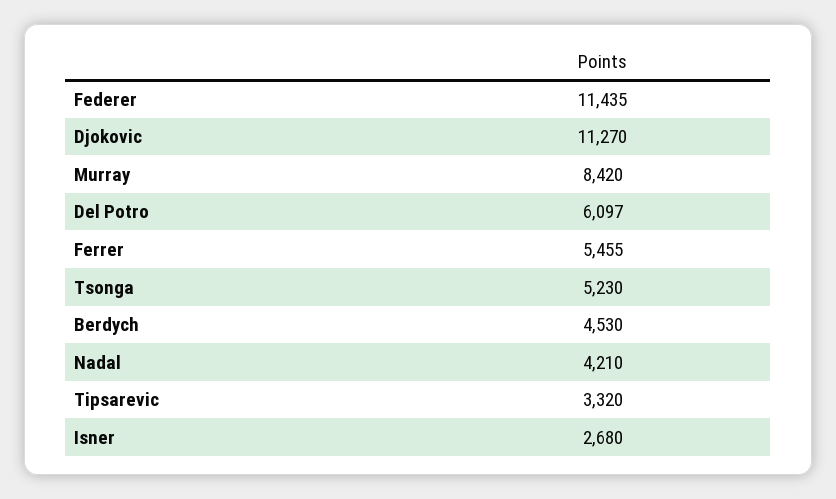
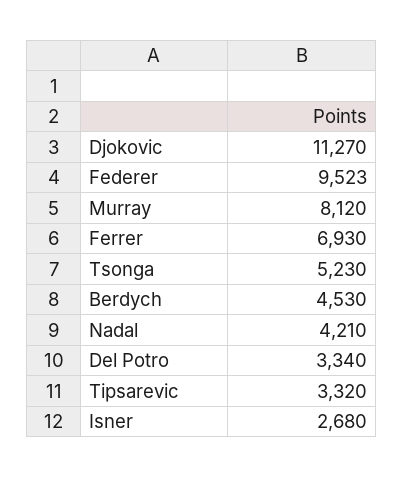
Federer: 11435 -> 9523
Murray: 8420 -> 8120
Del Potro: 6097 -> 3340
Ferrer: 5455 -> 6930

